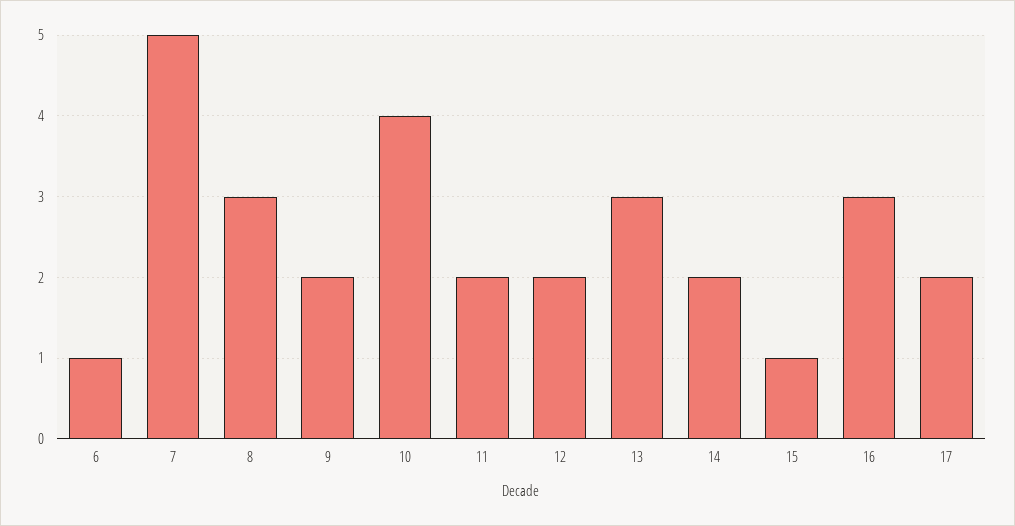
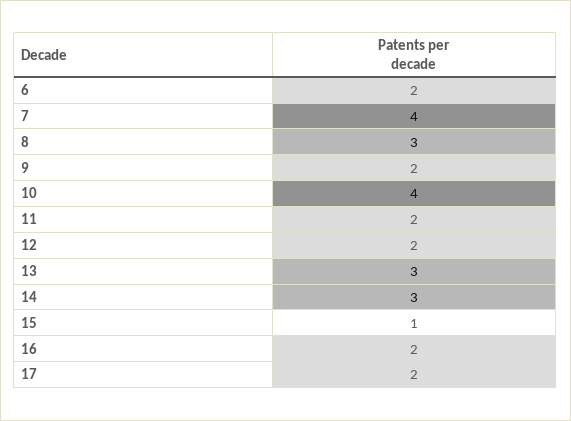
6: 1 -> 2
7: 5 -> 4
14: 2 -> 3
16: 3 -> 2

